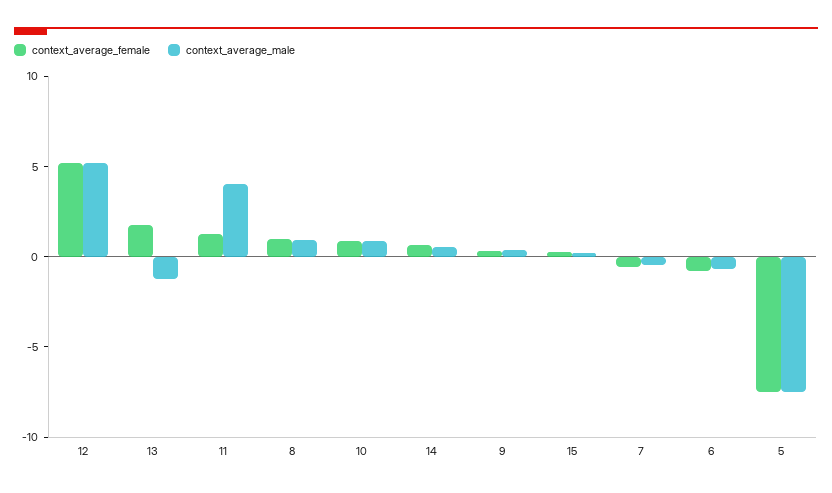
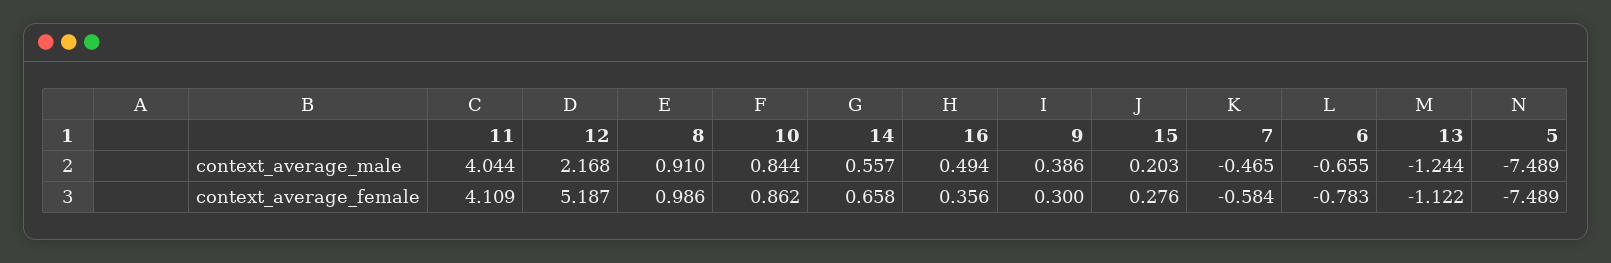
context_average_male, 12: 5 -> 2.168
context_average_female, 13: 2 -> -1.122
context_average_female, 11: 1 -> 4.109
context_average_male, 16: none -> 0.494
context_average_female, 16: none -> 0.356

